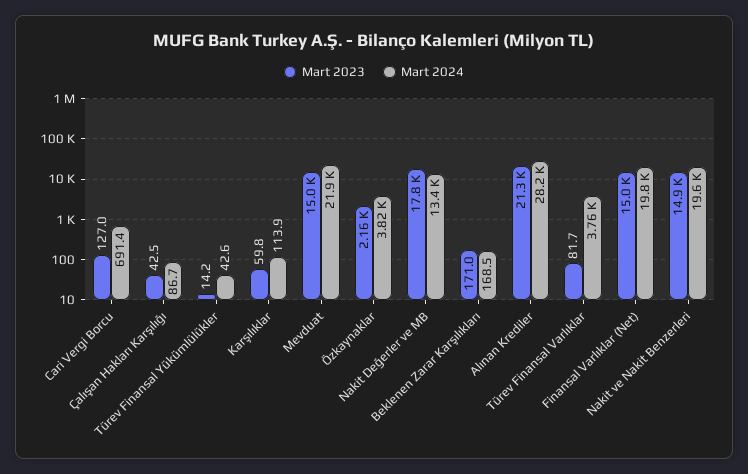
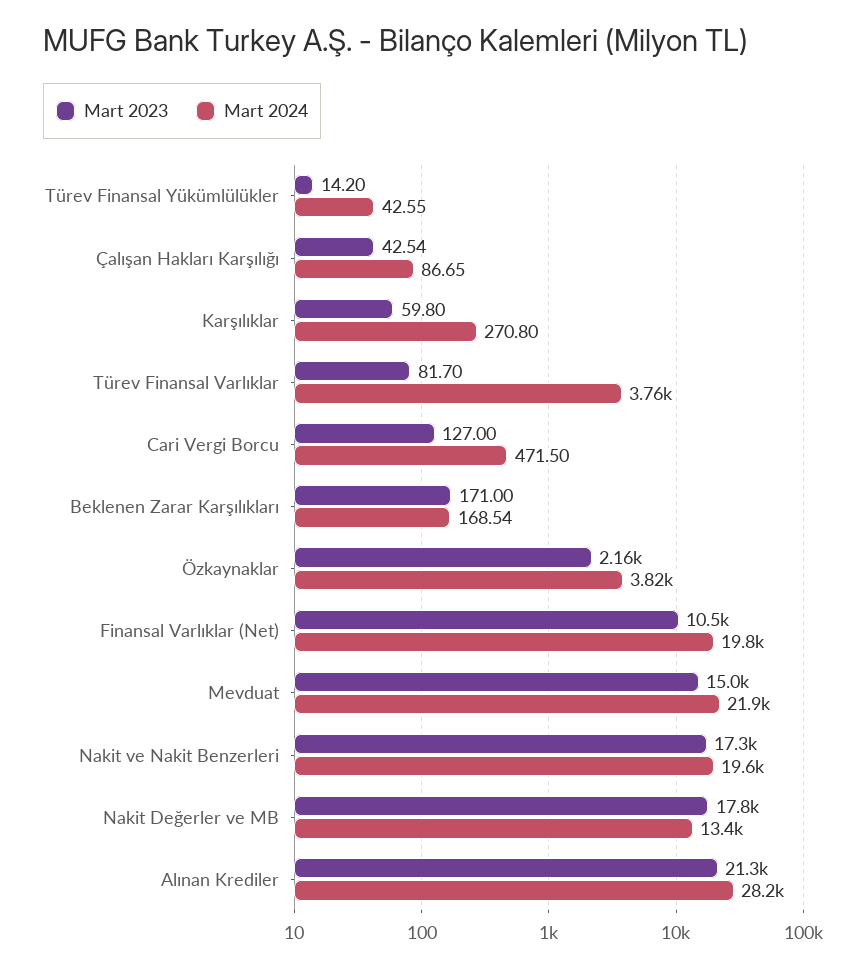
Mart 2024, Cari Vergi Borcu: 691.4 -> 471.5
Mart 2024, Karşılıklar: 113.9 -> 270.8
Mart 2023, Finansal Varlıklar (Net): 15000 -> 10500
Mart 2023, Nakit ve Nakit Benzerleri: 14900 -> 17300

